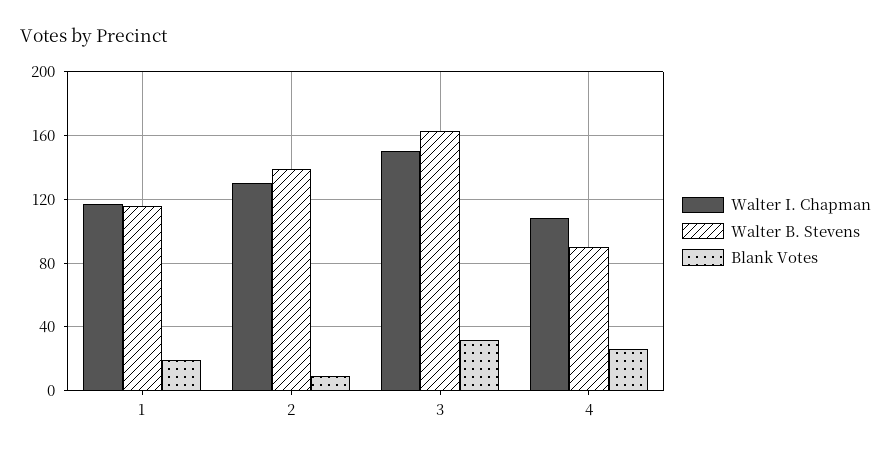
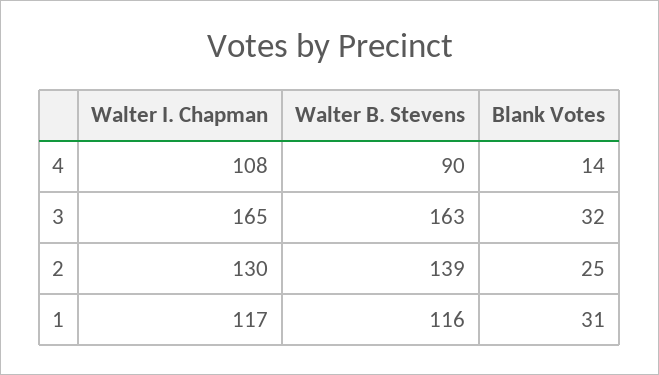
Blank Votes, 1: 20 -> 31
Blank Votes, 2: 10 -> 25
Walter I. Chapman, 3: 150 -> 165
Blank Votes, 4: 25 -> 14

